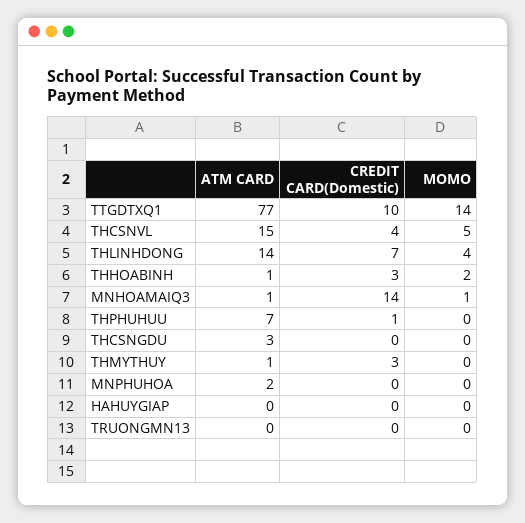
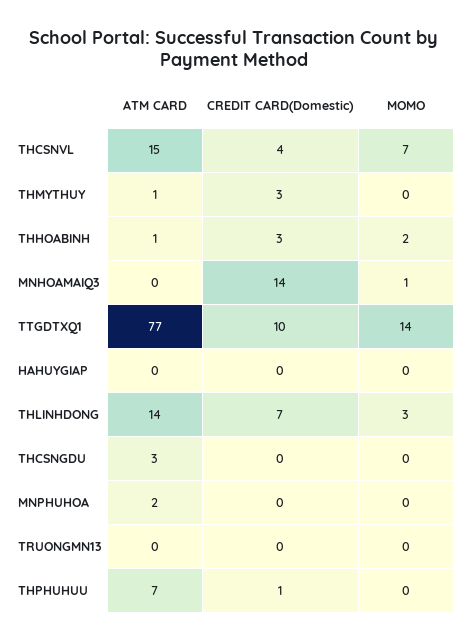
MOMO, THCSNVL: 5 -> 7
MOMO, THLINHDONG: 4 -> 3
ATM CARD, MNHOAMAIQ3: 1 -> 0

